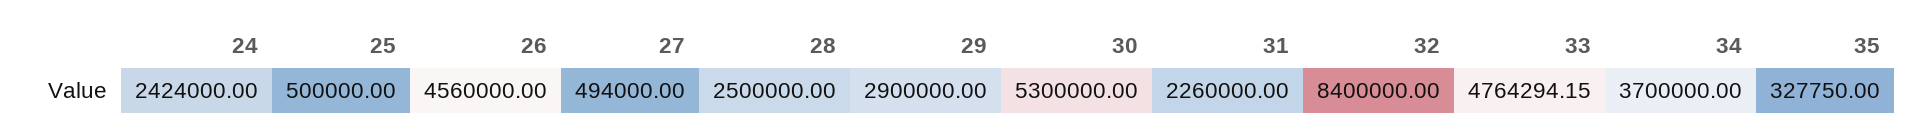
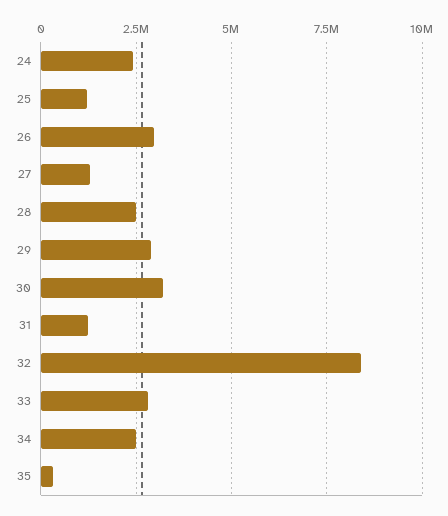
25: 500000 -> 1250000
26: 4560000 -> 3000000
27: 494000 -> 1250000
30: 5300000 -> 3250000
31: 2260000 -> 1250000
33: 4764294.15 -> 2750000
34: 3700000 -> 2500000

